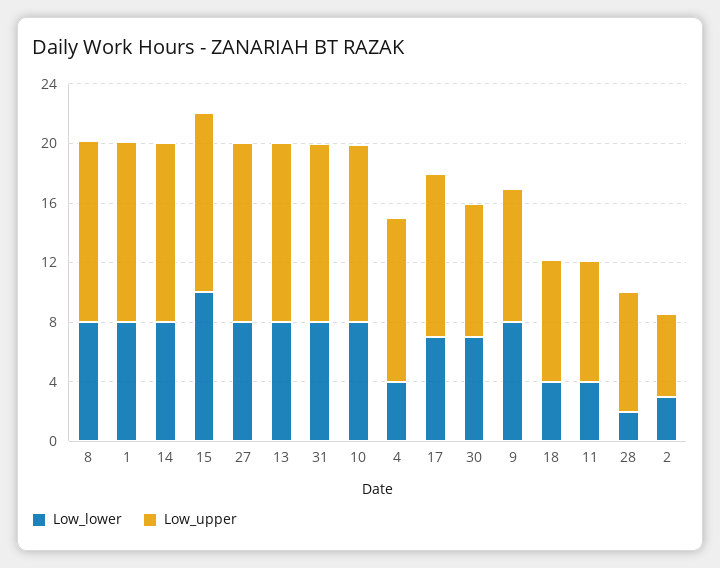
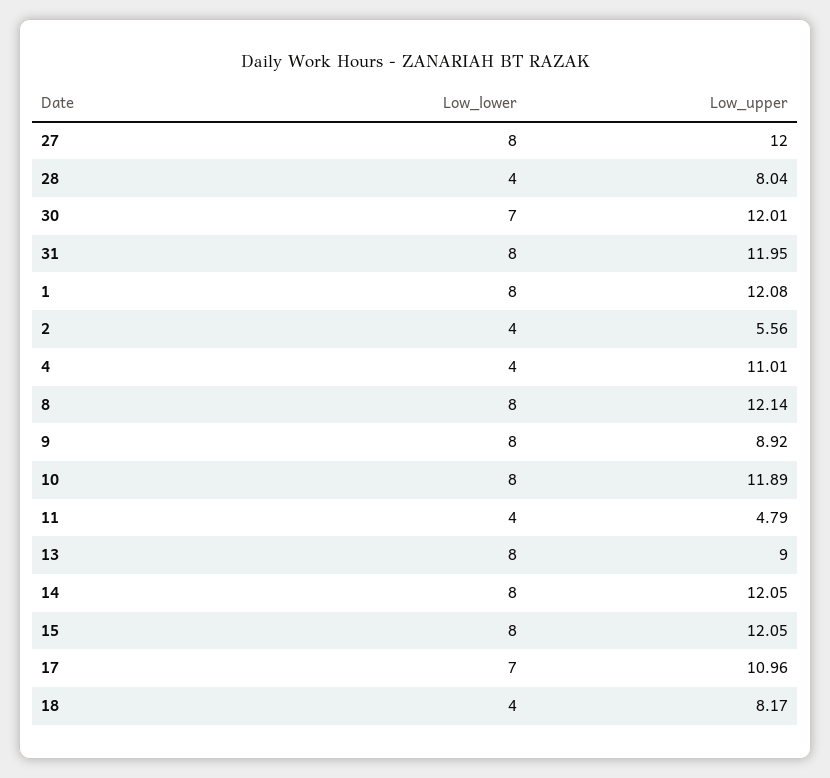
Low_lower, 15: 10 -> 8
Low_upper, 13: 12 -> 9
Low_upper, 30: 9 -> 12.01
Low_upper, 11: 8 -> 4.79
Low_lower, 28: 2 -> 4
Low_lower, 2: 3 -> 4

